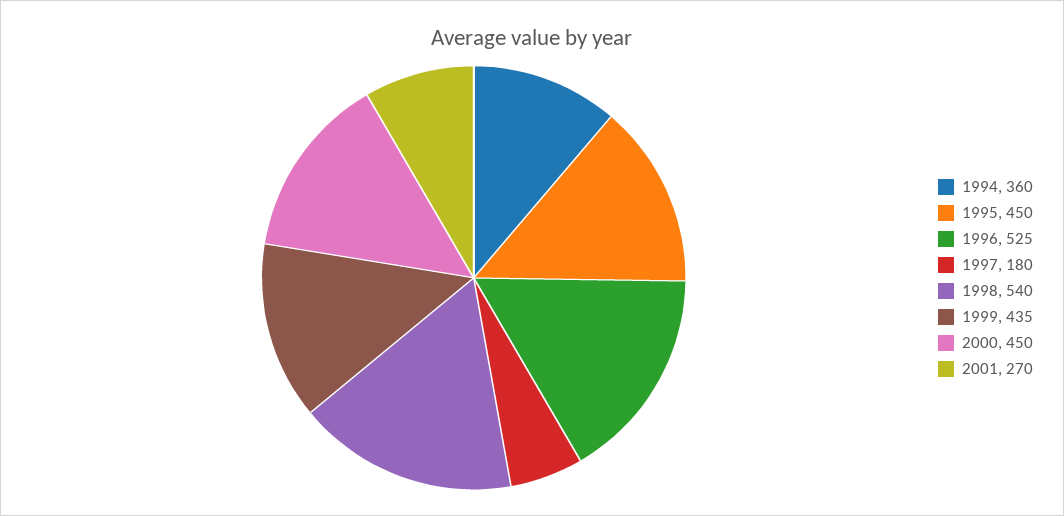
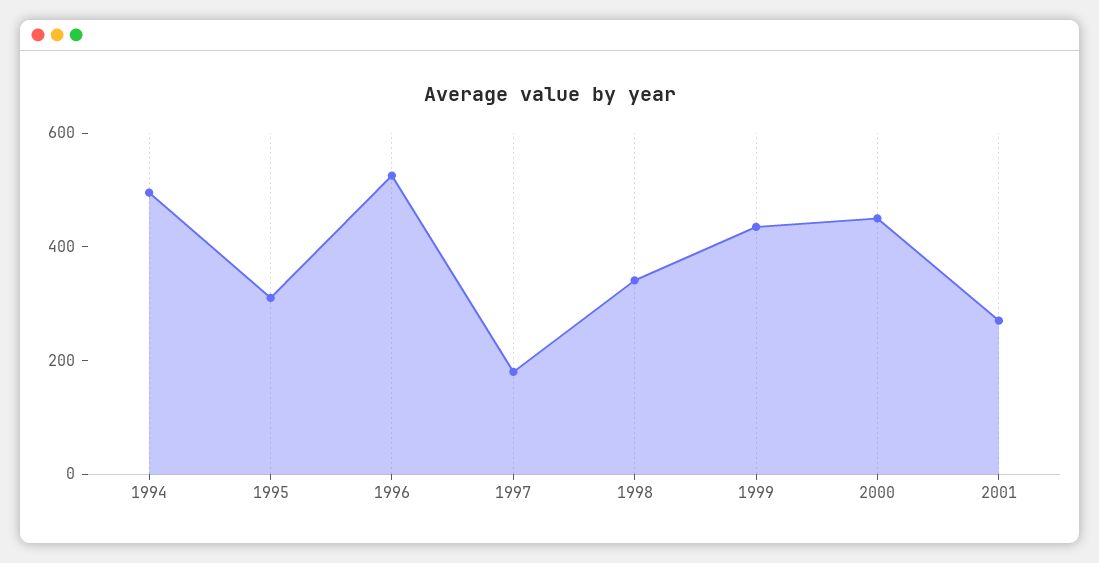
1994: 360 -> 500
1995: 450 -> 300
1998: 540 -> 350

